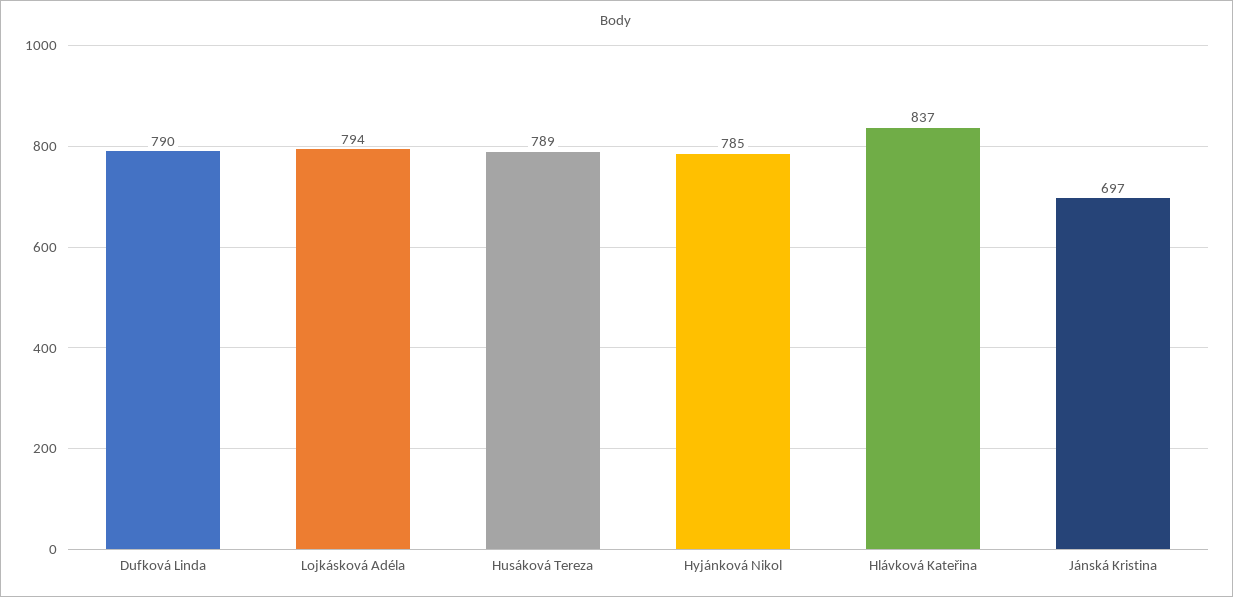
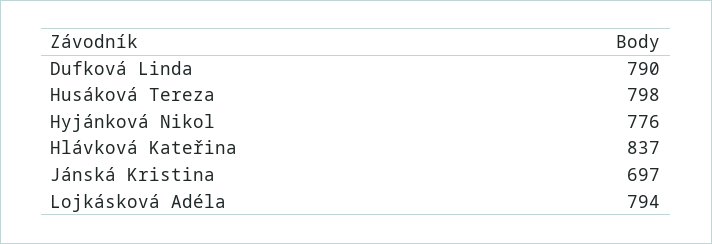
Husáková Tereza: 789 -> 798
Hyjánková Nikol: 785 -> 776

